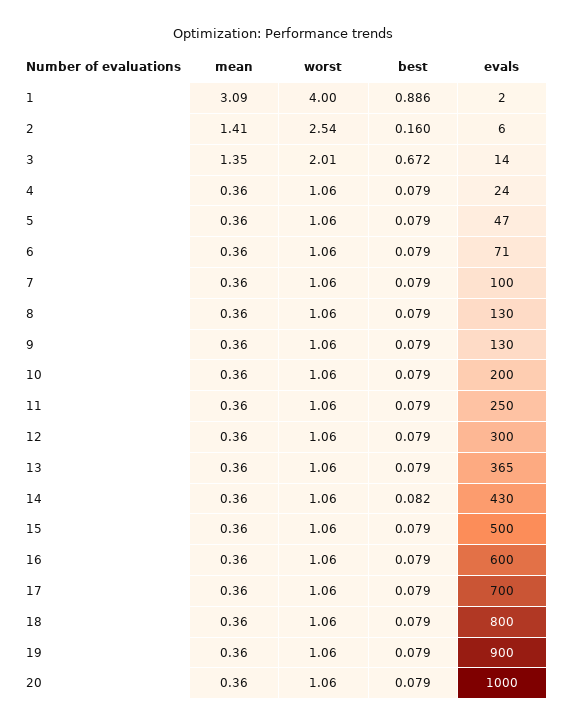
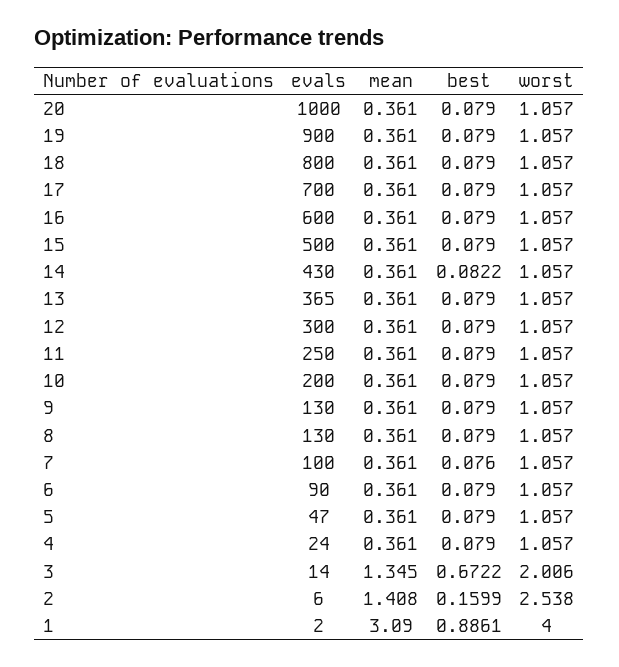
evals, 6: 71 -> 90
best, 7: 0.079 -> 0.076

